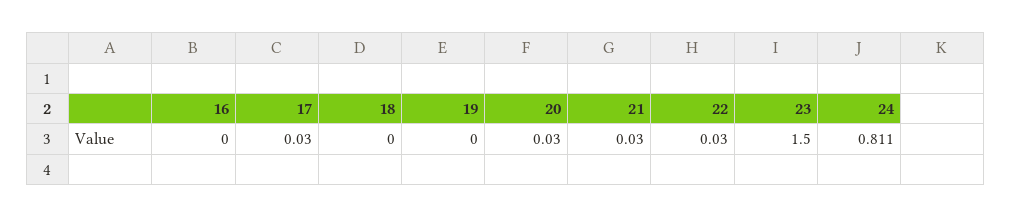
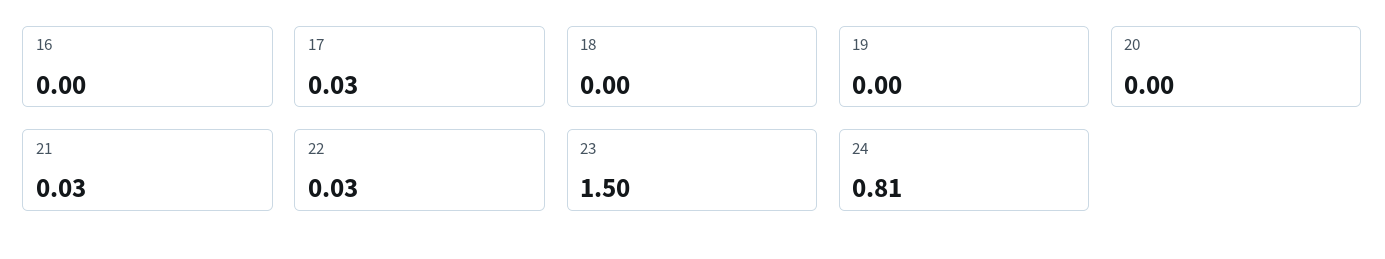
20: 0.03 -> 0

